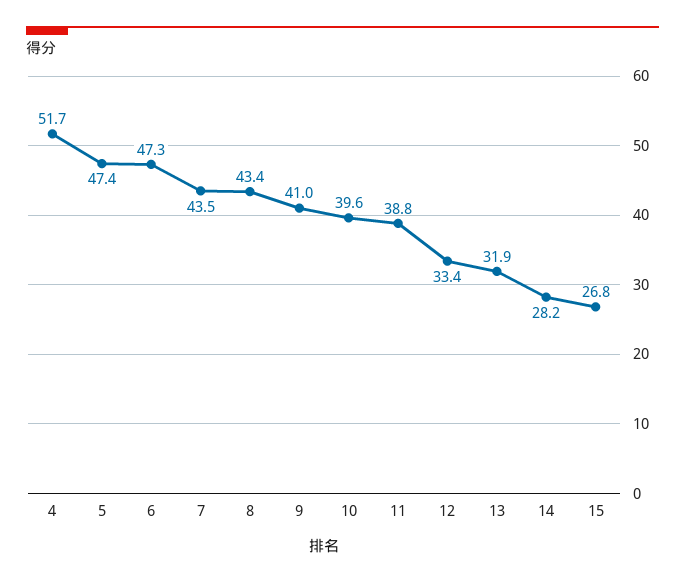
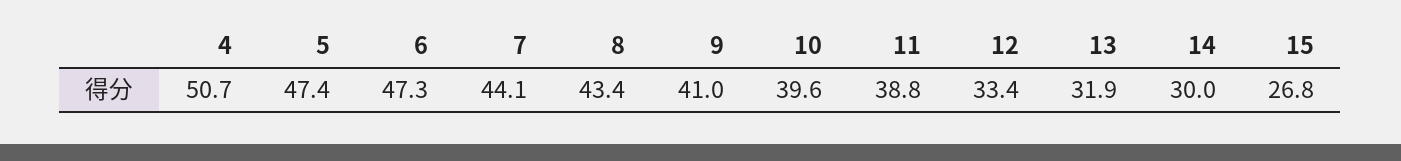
4: 51.7 -> 50.7
7: 43.5 -> 44.1
14: 28.2 -> 30

